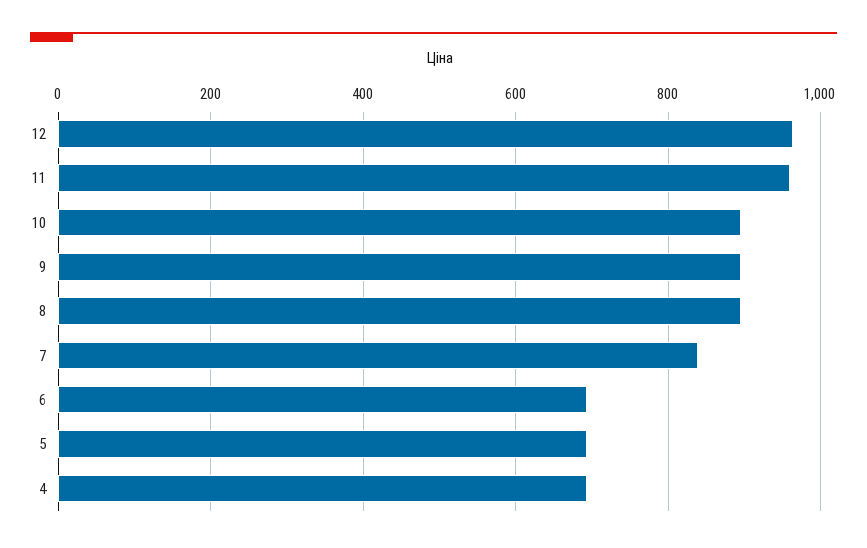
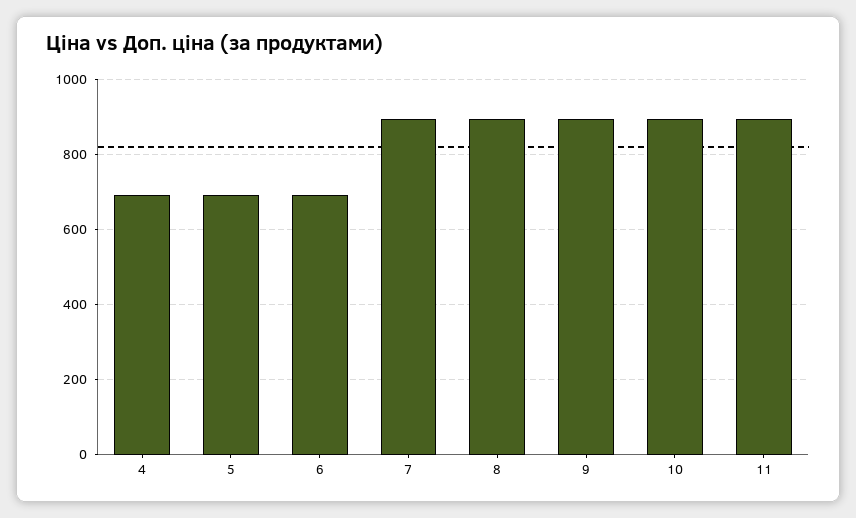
12: 960 -> none
11: 960 -> 900
7: 840 -> 900

